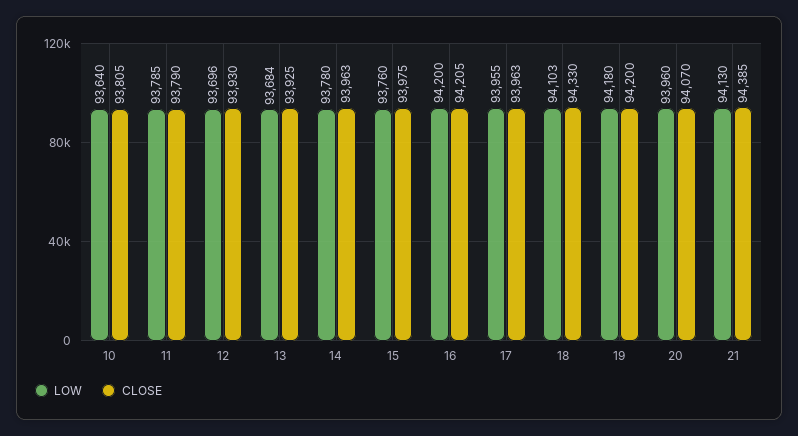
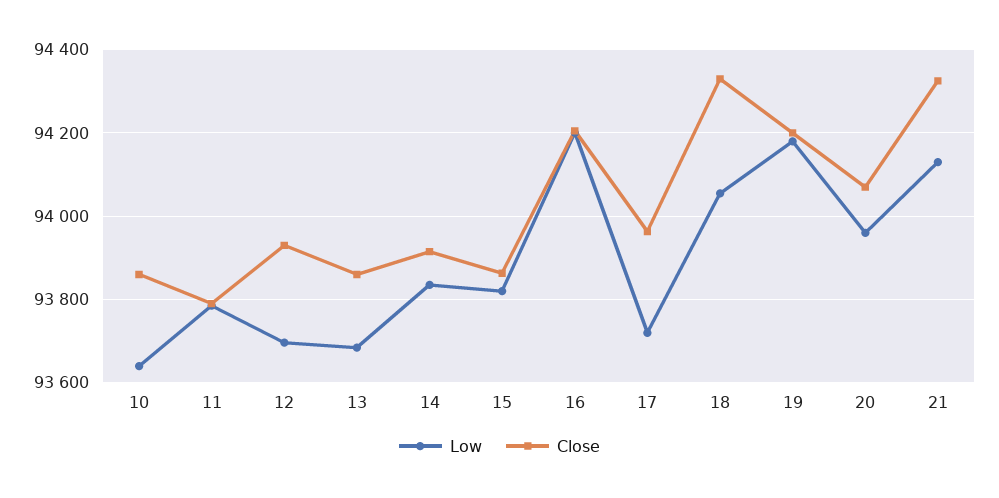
CLOSE, 10: 93805 -> 93860
CLOSE, 13: 93925 -> 93860
LOW, 14: 93780 -> 93840
CLOSE, 14: 93963 -> 93920
LOW, 15: 93760 -> 93820
CLOSE, 15: 93975 -> 93860
LOW, 17: 93955 -> 93720
LOW, 18: 94103 -> 94060
CLOSE, 21: 94385 -> 94320

